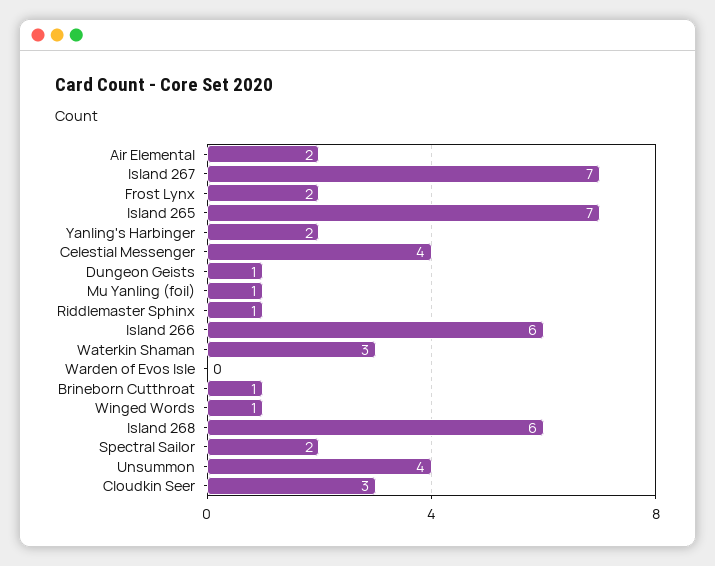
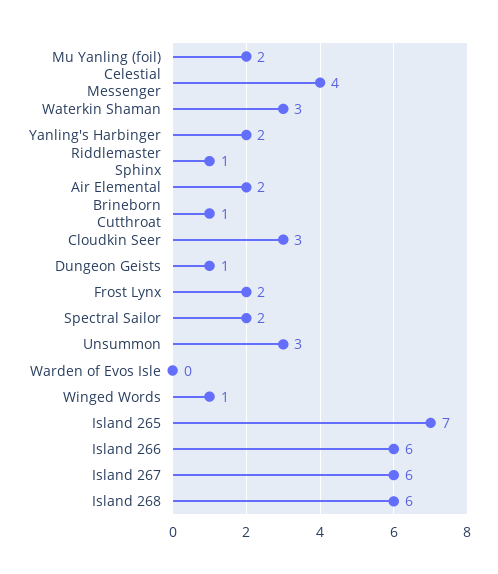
Island 267: 7 -> 6
Mu Yanling (foil): 1 -> 2
Unsummon: 4 -> 3

